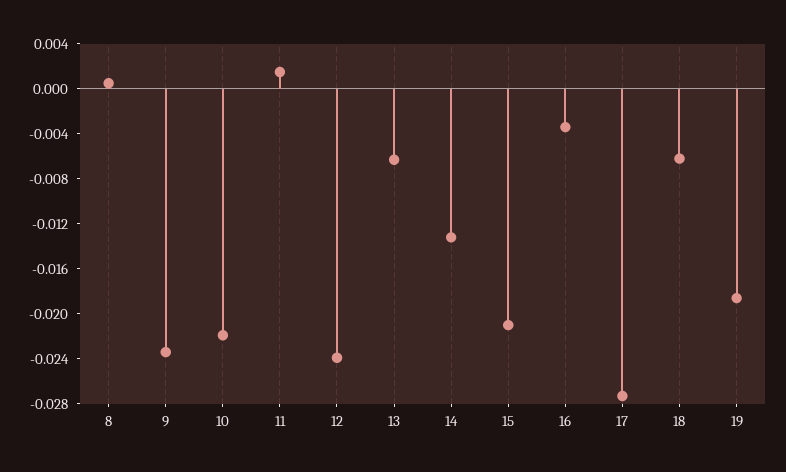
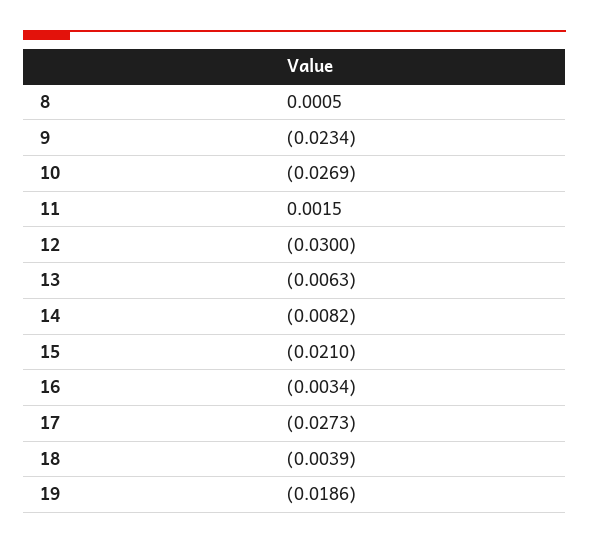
10: -0.022 -> -0.0269
12: -0.024 -> -0.03
14: -0.013 -> -0.0082
18: -0.006 -> -0.0039

